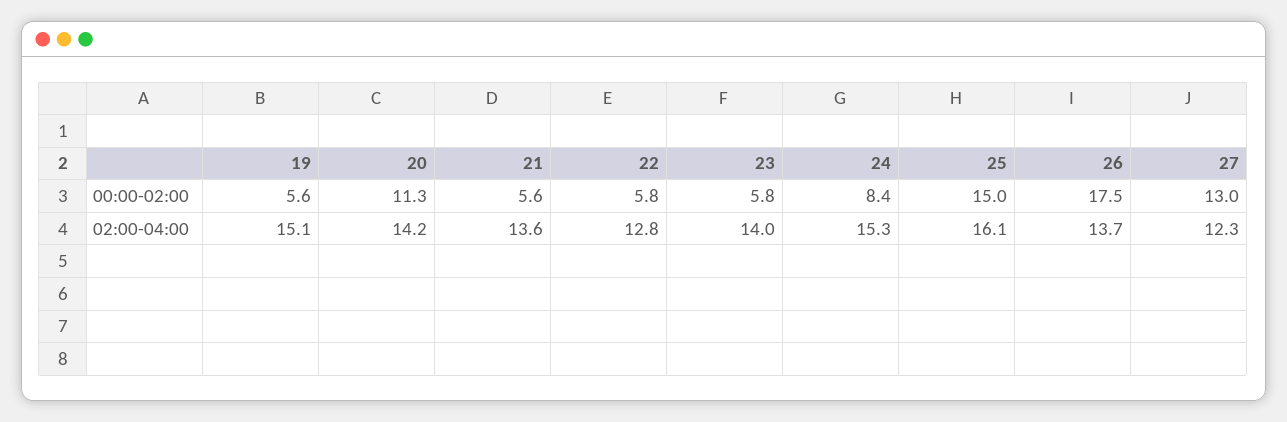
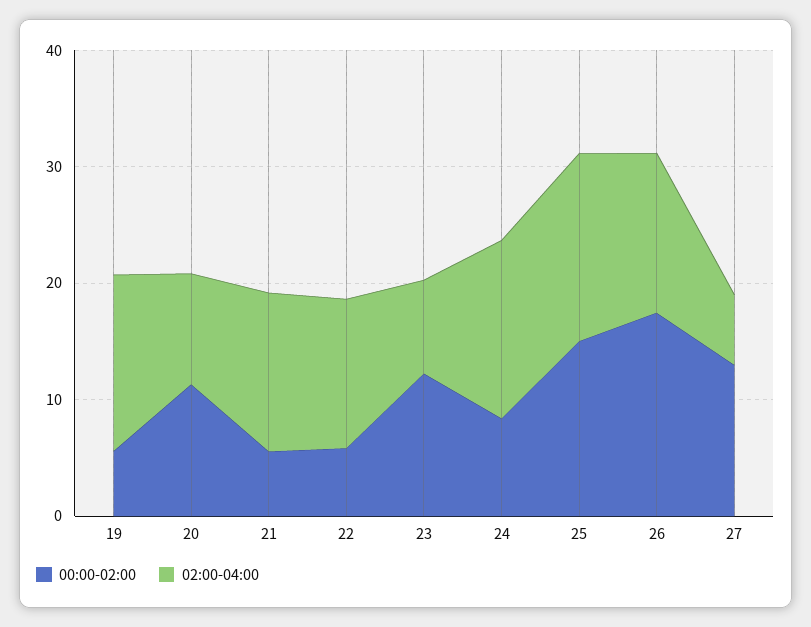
00:00-02:00, 23: 5.8 -> 12
02:00-04:00, 20: 14.2 -> 10
02:00-04:00, 23: 14 -> 8
02:00-04:00, 27: 12.3 -> 6

